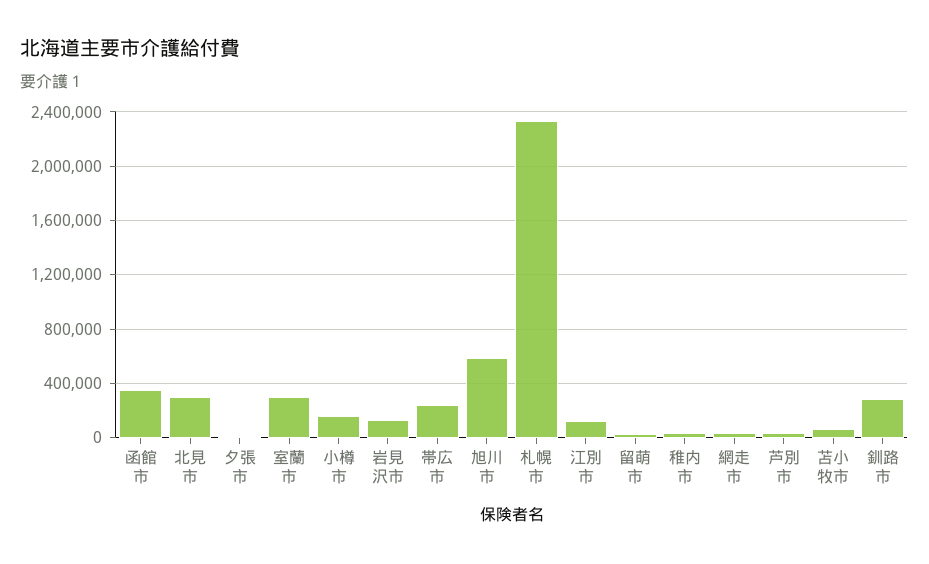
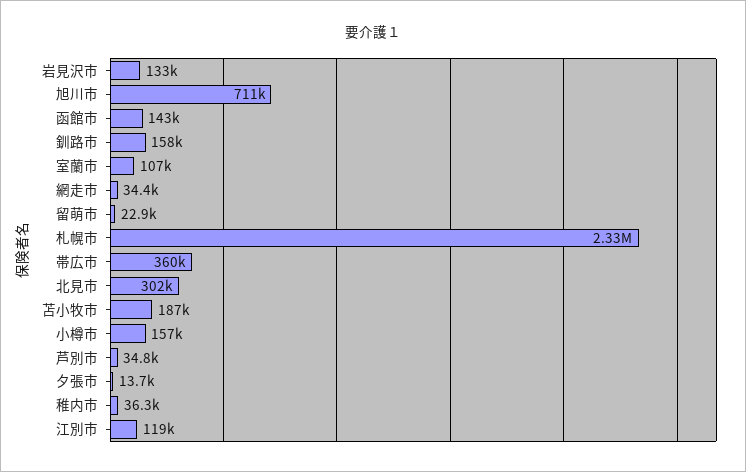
函館市: 350000 -> 143000
室蘭市: 300000 -> 107000
帯広市: 250000 -> 360000
旭川市: 600000 -> 711000
苫小牧市: 50000 -> 187000
釧路市: 300000 -> 158000

